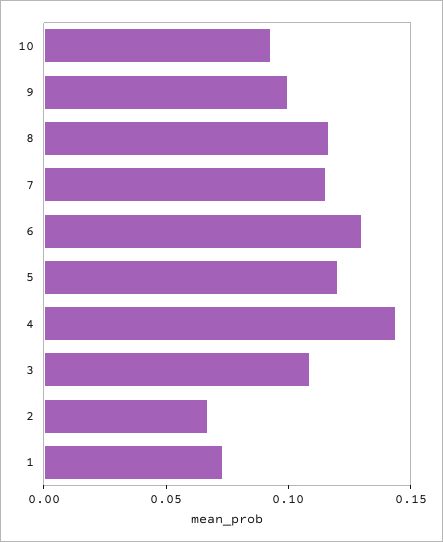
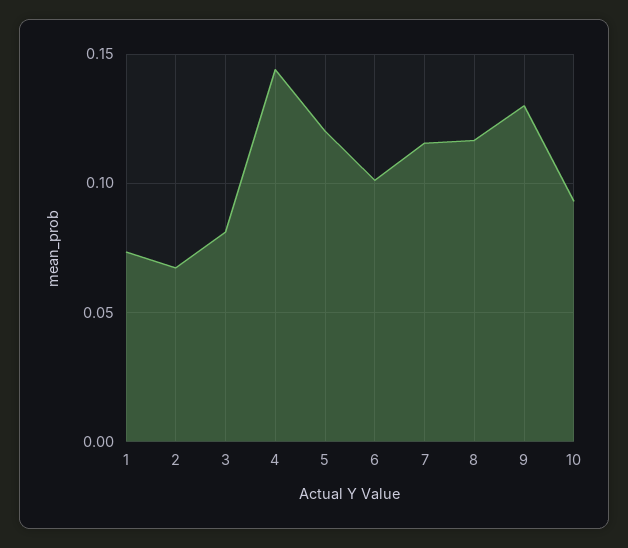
9: 0.1 -> 0.13
6: 0.13 -> 0.1
3: 0.11 -> 0.08

